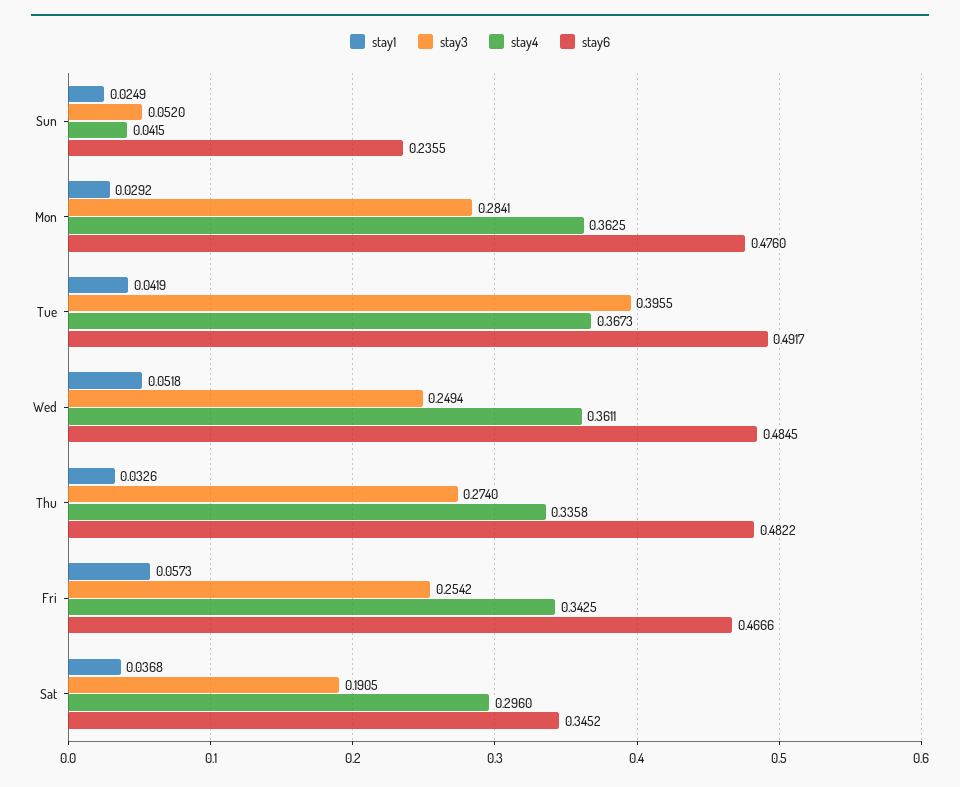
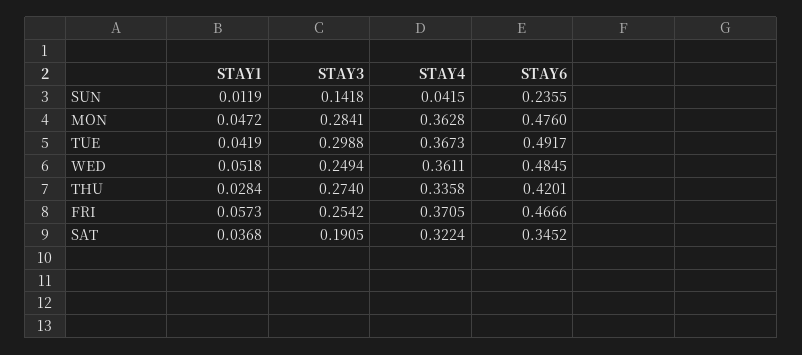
stay1, Sun: 0.0249 -> 0.0119
stay3, Sun: 0.052 -> 0.1418
stay1, Mon: 0.0292 -> 0.0472
stay4, Mon: 0.3625 -> 0.3628
stay3, Tue: 0.3955 -> 0.2988
stay1, Thu: 0.0326 -> 0.0284
stay6, Thu: 0.4822 -> 0.4201
stay4, Fri: 0.3425 -> 0.3705
stay4, Sat: 0.296 -> 0.3224

